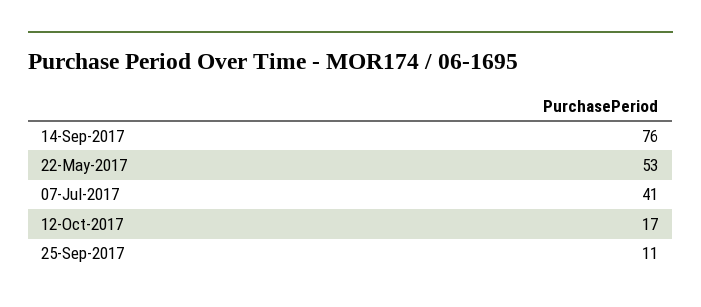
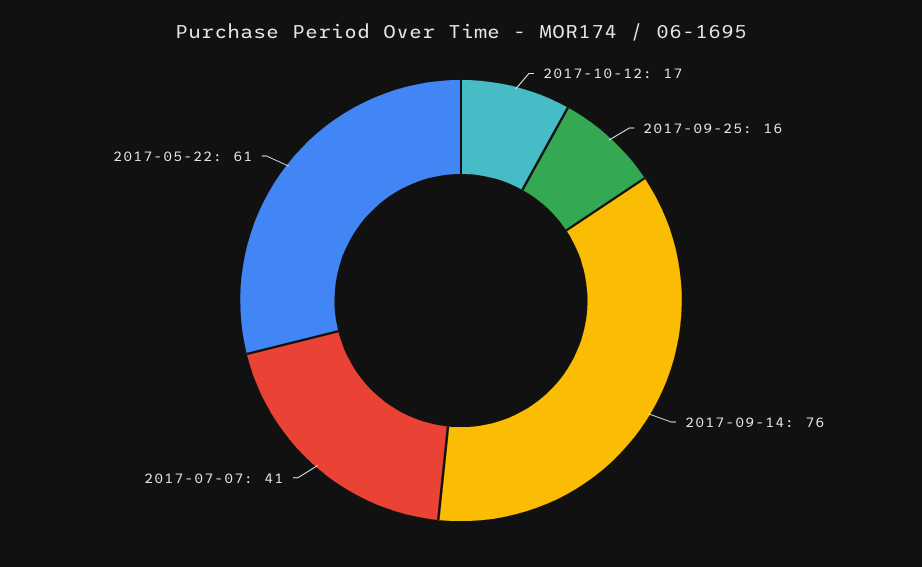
22-May-2017: 53 -> 61
25-Sep-2017: 11 -> 16

